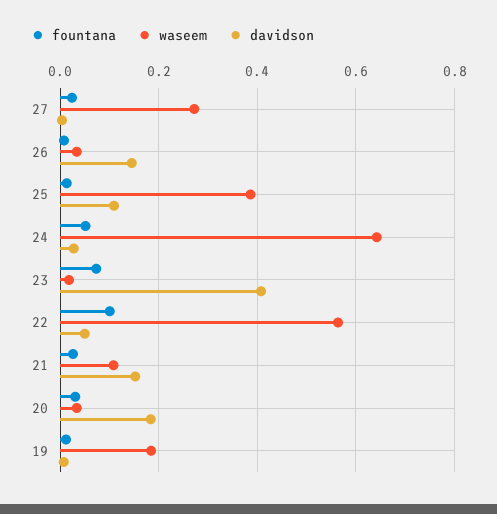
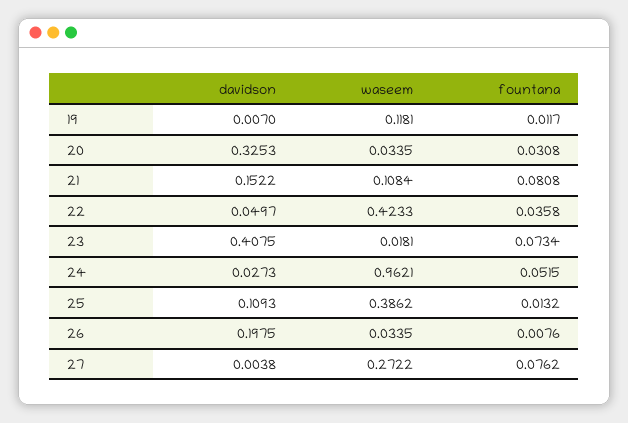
fountana, 27: 0.02 -> 0.0762
davidson, 26: 0.14 -> 0.1975
waseem, 24: 0.64 -> 0.9621
fountana, 22: 0.1 -> 0.0358
waseem, 22: 0.56 -> 0.4233
fountana, 21: 0.02 -> 0.0808
davidson, 20: 0.18 -> 0.3253
waseem, 19: 0.18 -> 0.1181

